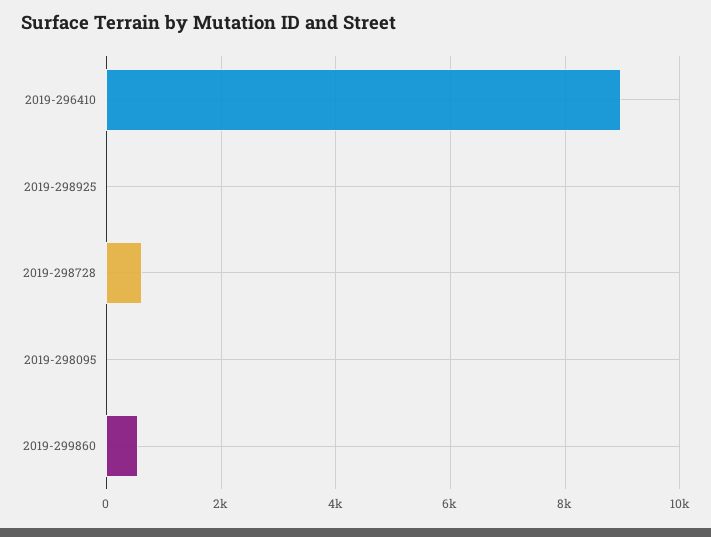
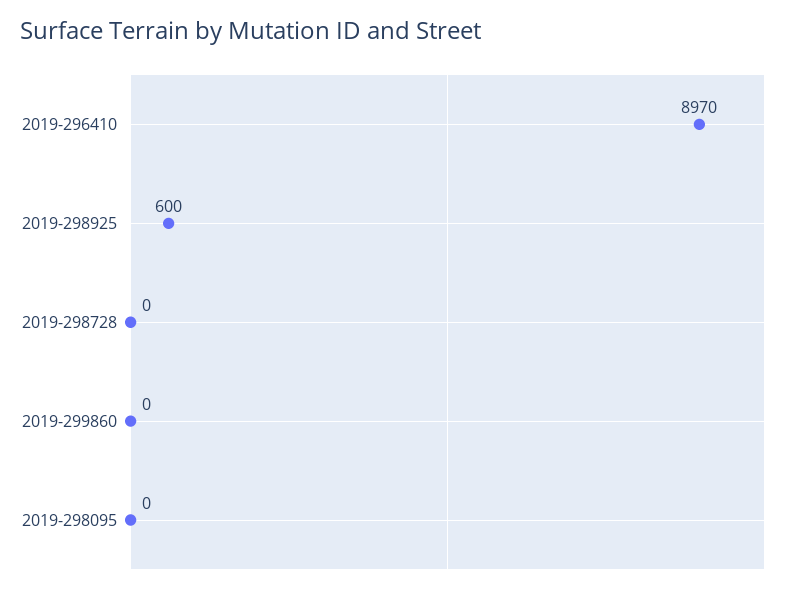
2019-298925: 0 -> 600
2019-298728: 600 -> 0
2019-299860: 600 -> 0

